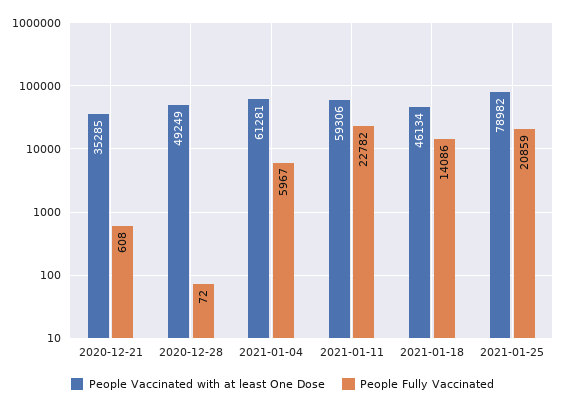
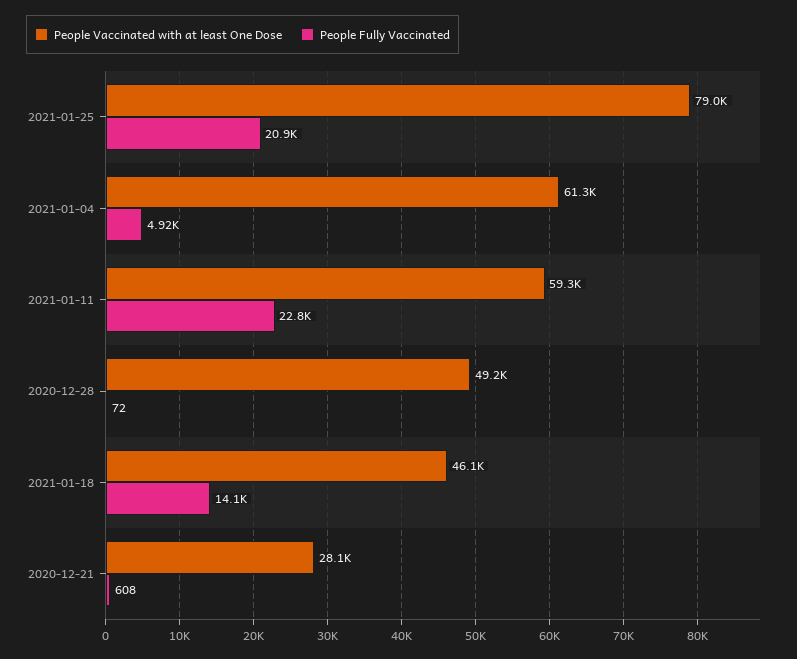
People Vaccinated with at least One Dose, 2020-12-21: 35285 -> 28100
People Fully Vaccinated, 2021-01-04: 5967 -> 4920

